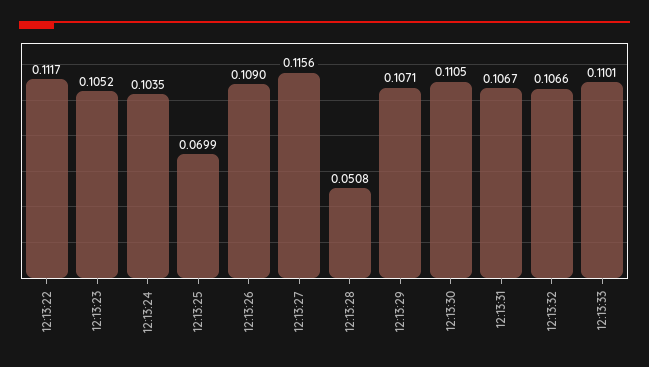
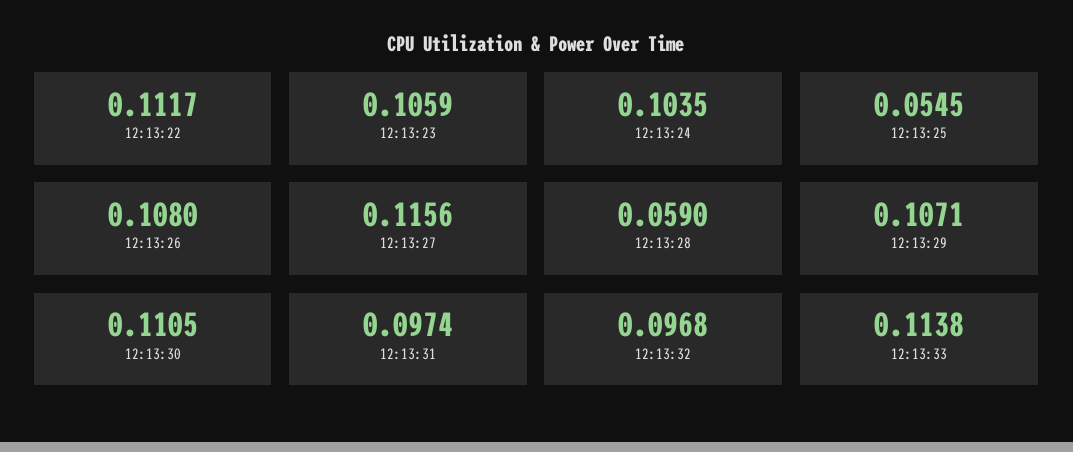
12:13:23: 0.1052 -> 0.1059
12:13:25: 0.0699 -> 0.0545
12:13:26: 0.109 -> 0.108
12:13:28: 0.0508 -> 0.059
12:13:31: 0.1067 -> 0.0974
12:13:32: 0.1066 -> 0.0968
12:13:33: 0.1101 -> 0.1138

